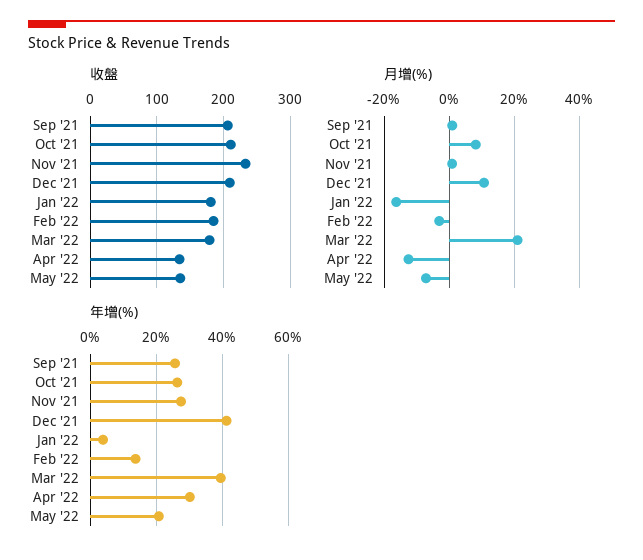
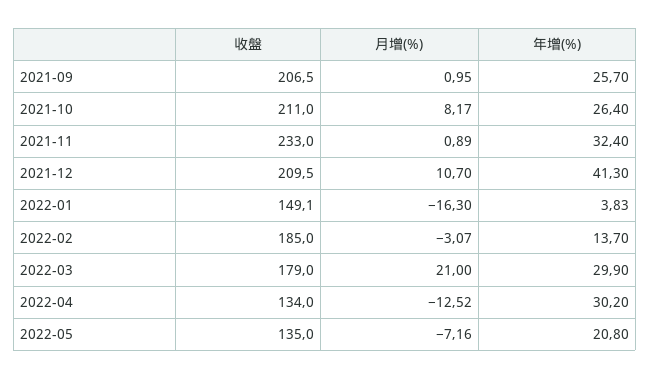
收盤, Jan '22: 180 -> 149.1
年增(%), Nov '21: 28 -> 32.4
年增(%), Mar '22: 40 -> 29.9

